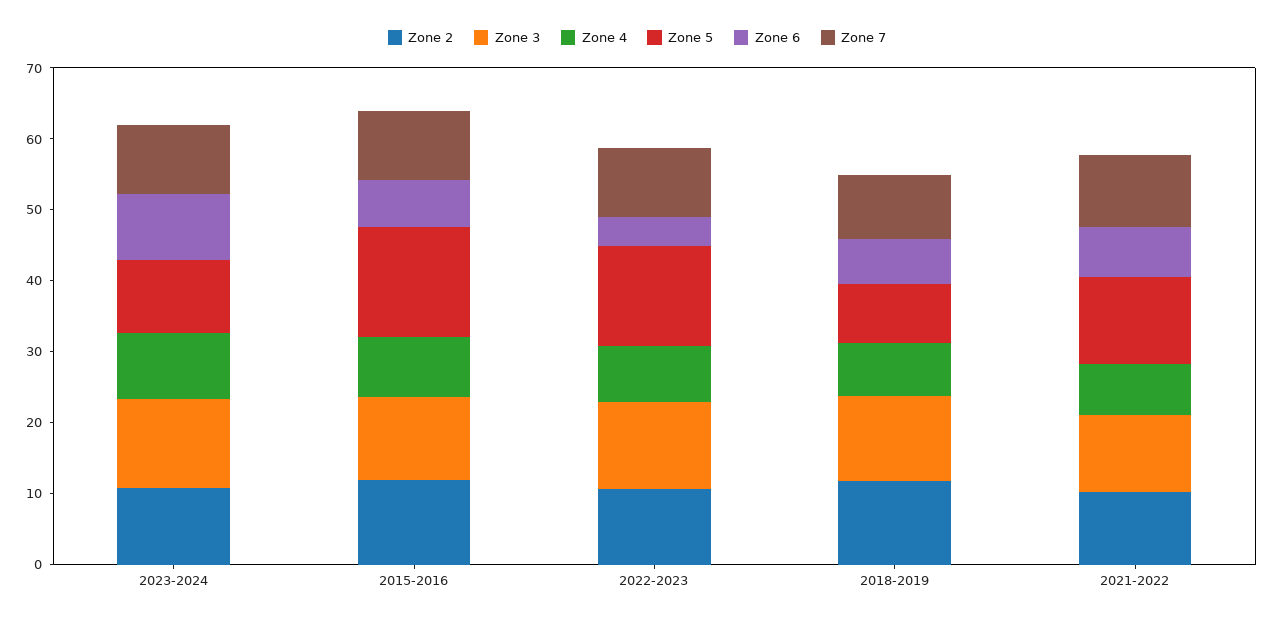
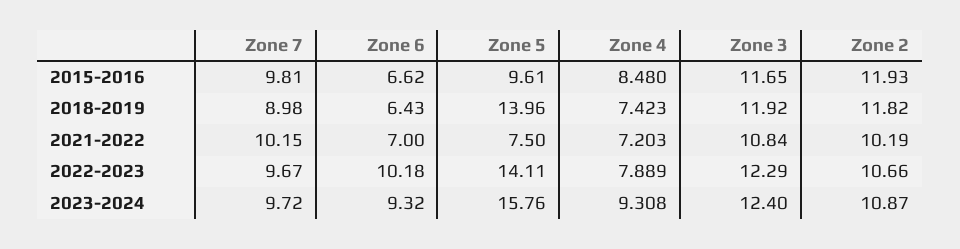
Zone 5, 2023-2024: 10 -> 15.76
Zone 5, 2015-2016: 16 -> 9.61
Zone 6, 2022-2023: 4 -> 10.18
Zone 5, 2018-2019: 8 -> 13.96
Zone 5, 2021-2022: 12 -> 7.5

